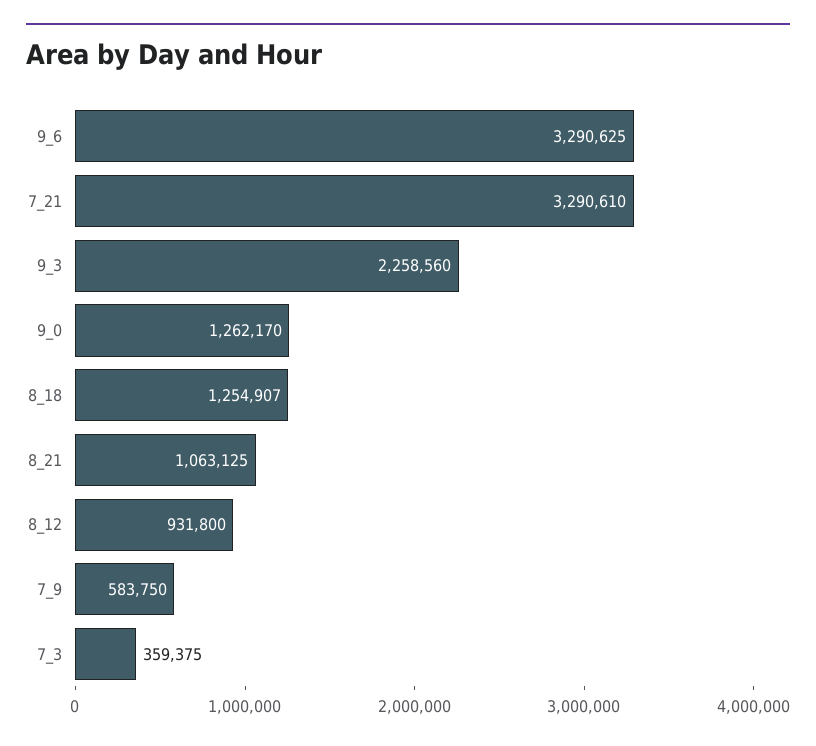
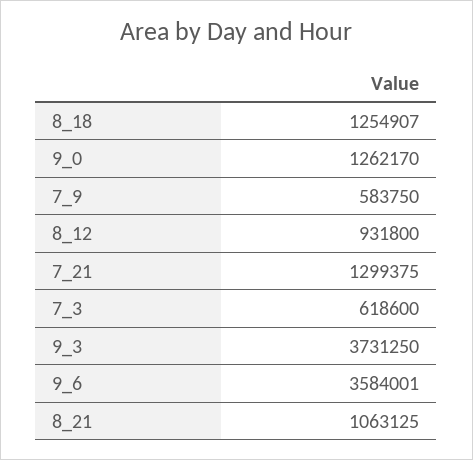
9_6: 3290625 -> 3584001
7_21: 3290610 -> 1299375
9_3: 2258560 -> 3731250
7_3: 359375 -> 618600

